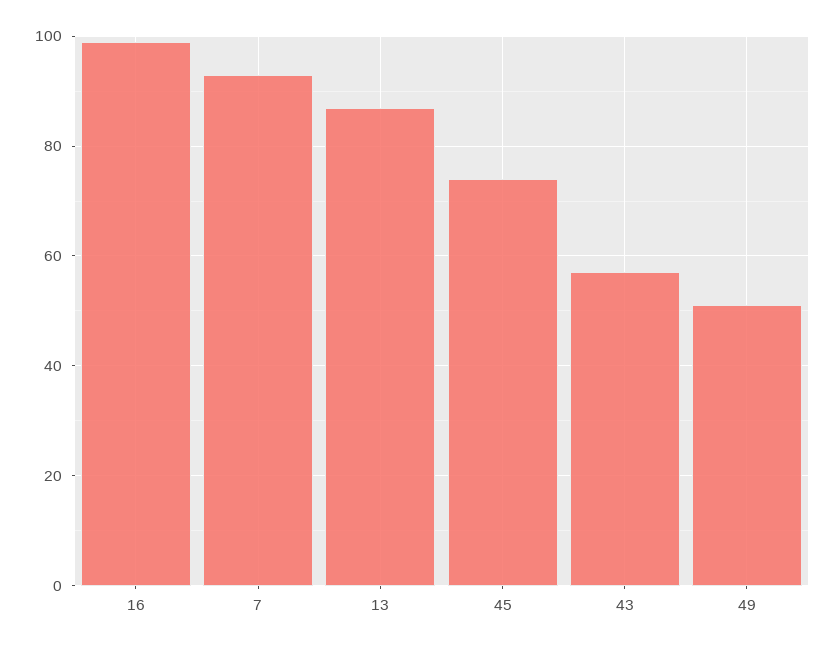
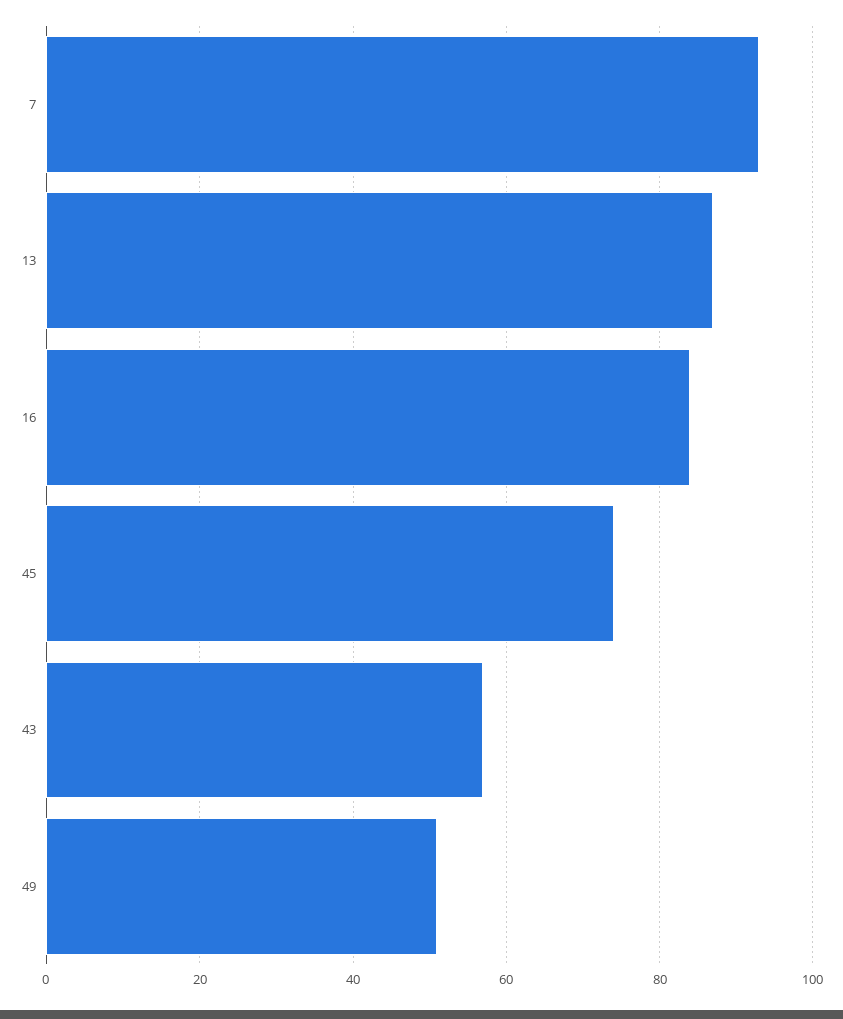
16: 100 -> 85

